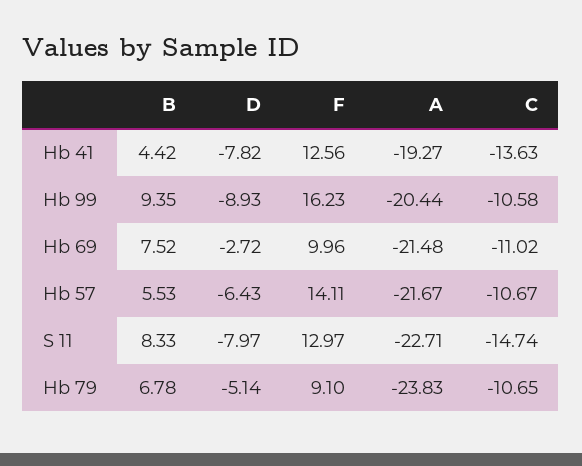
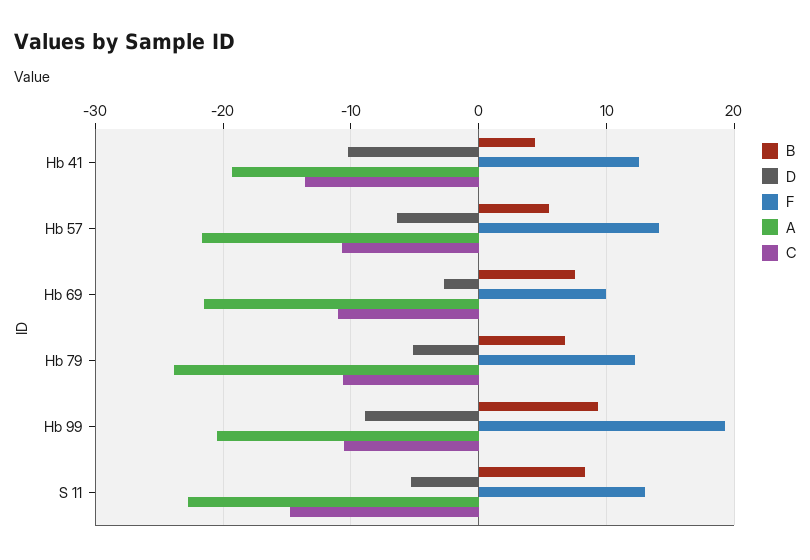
D, Hb 41: -7.82 -> -10
F, Hb 99: 16.23 -> 19
D, S 11: -7.97 -> -5
F, Hb 79: 9.1 -> 12

